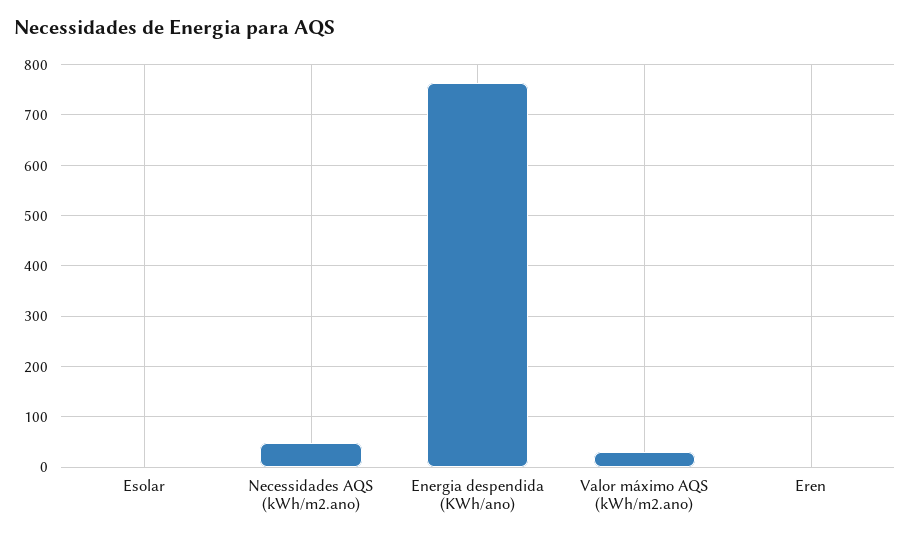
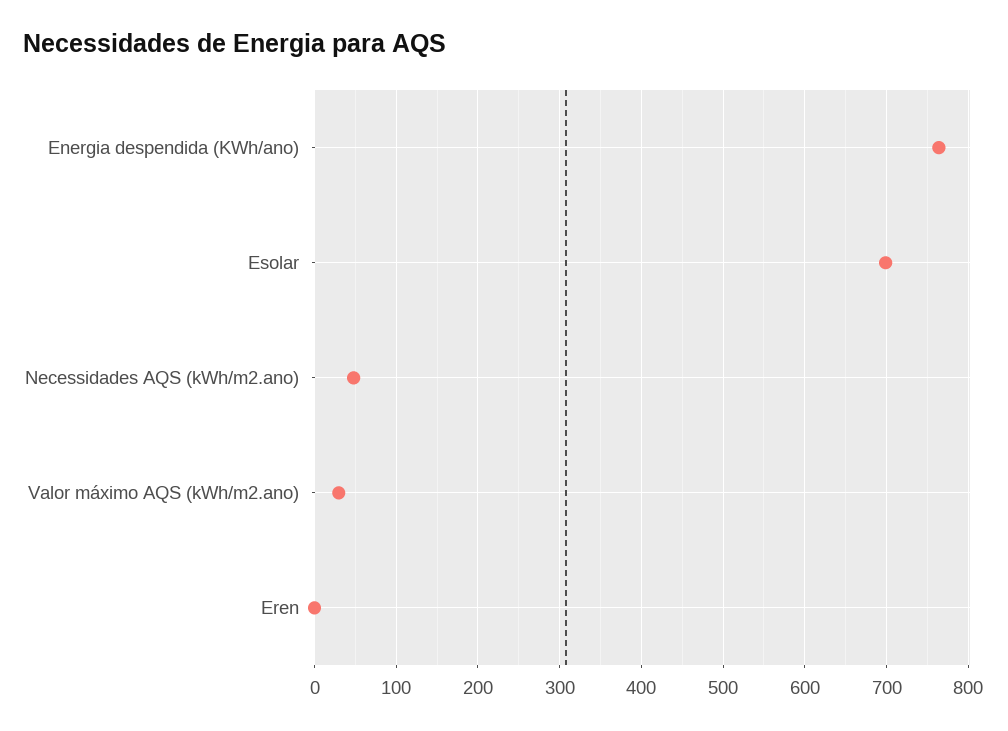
Esolar: 0 -> 700

